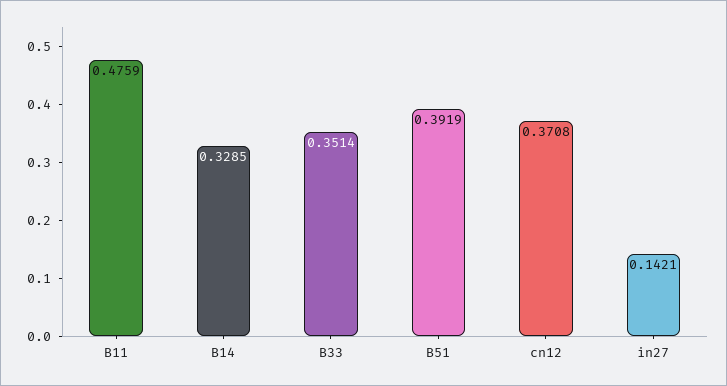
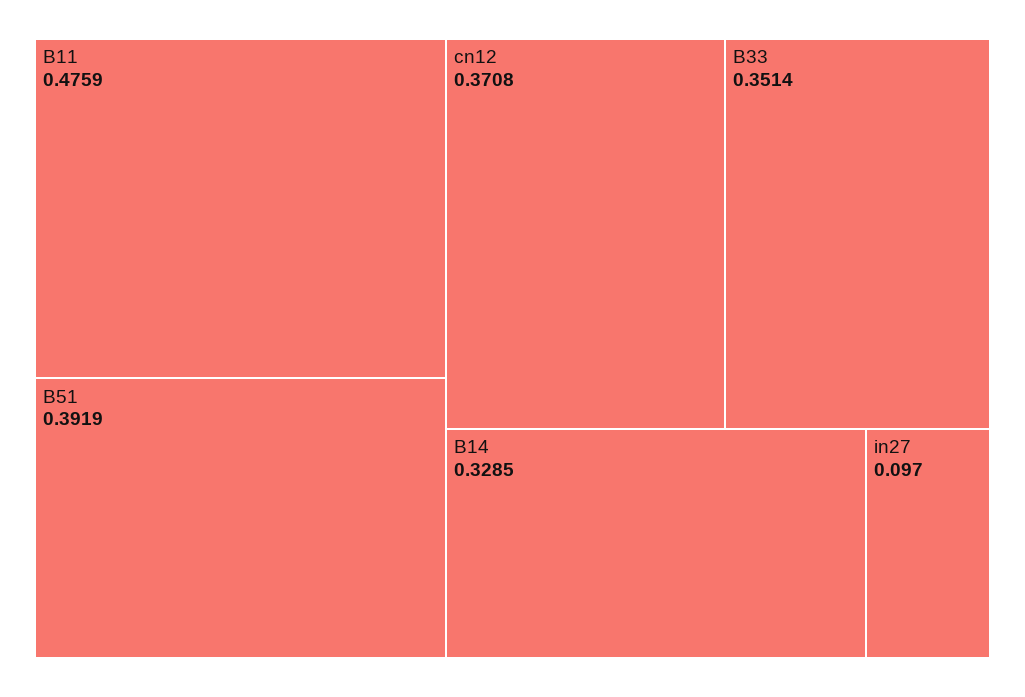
in27: 0.1421 -> 0.097

